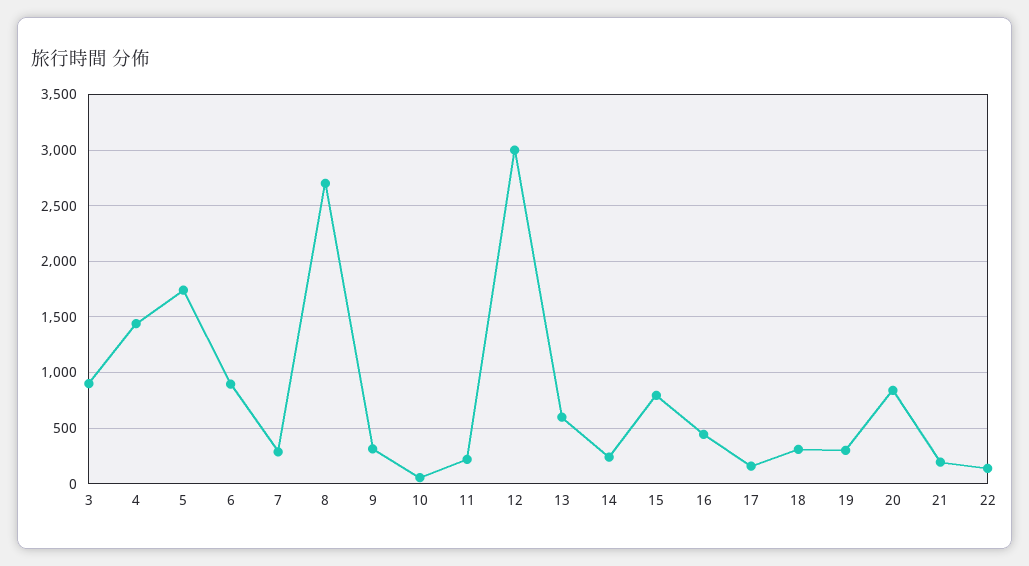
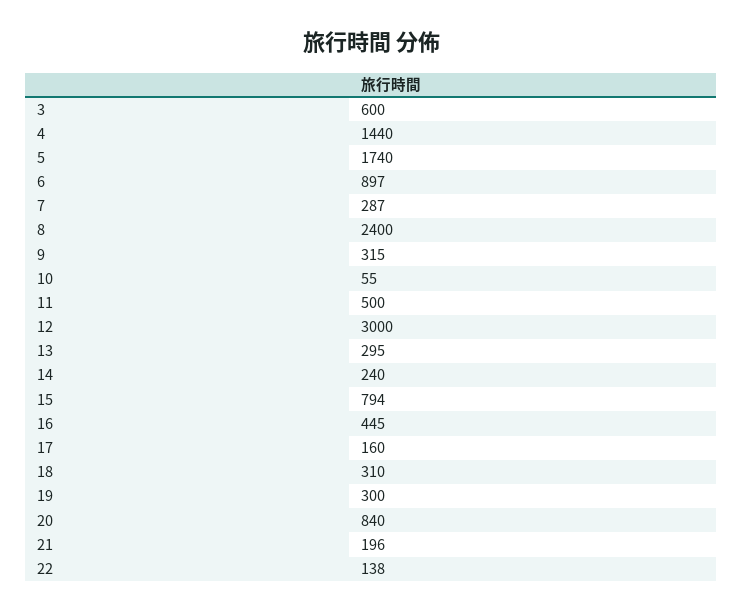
3: 900 -> 600
8: 2700 -> 2400
11: 200 -> 500
13: 600 -> 295

